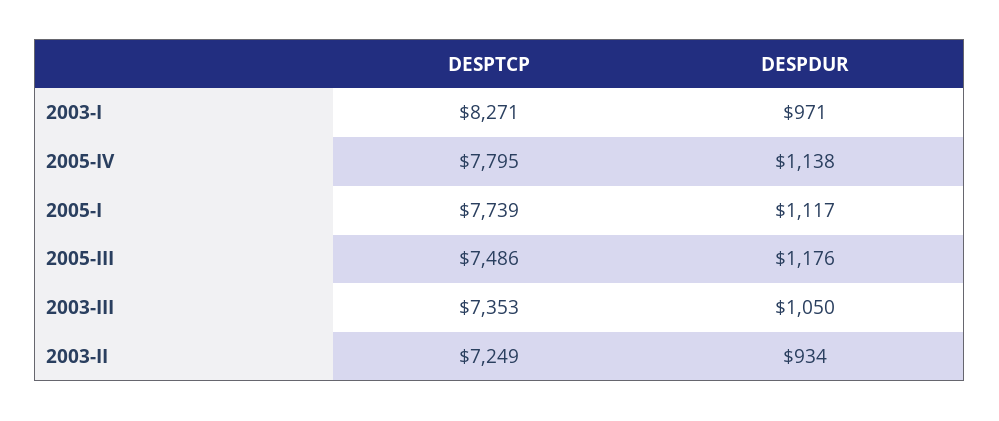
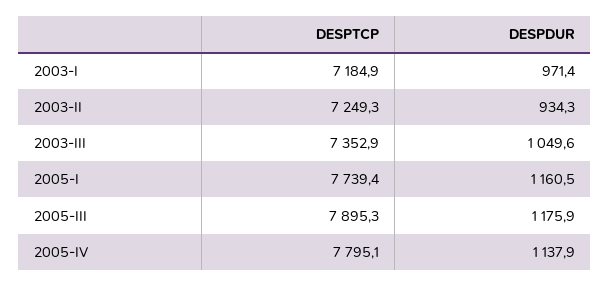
DESPTCP, 2003-I: 8271 -> 7184.9
DESPDUR, 2005-I: 1117 -> 1160.5
DESPTCP, 2005-III: 7486 -> 7895.3

